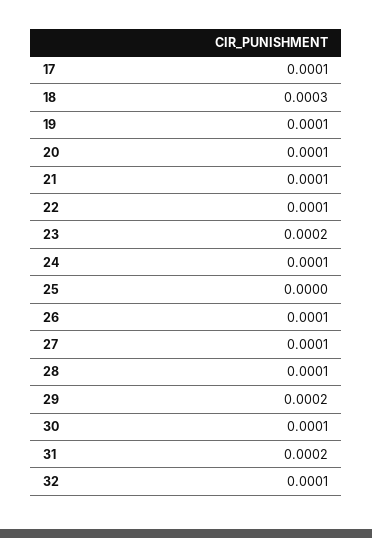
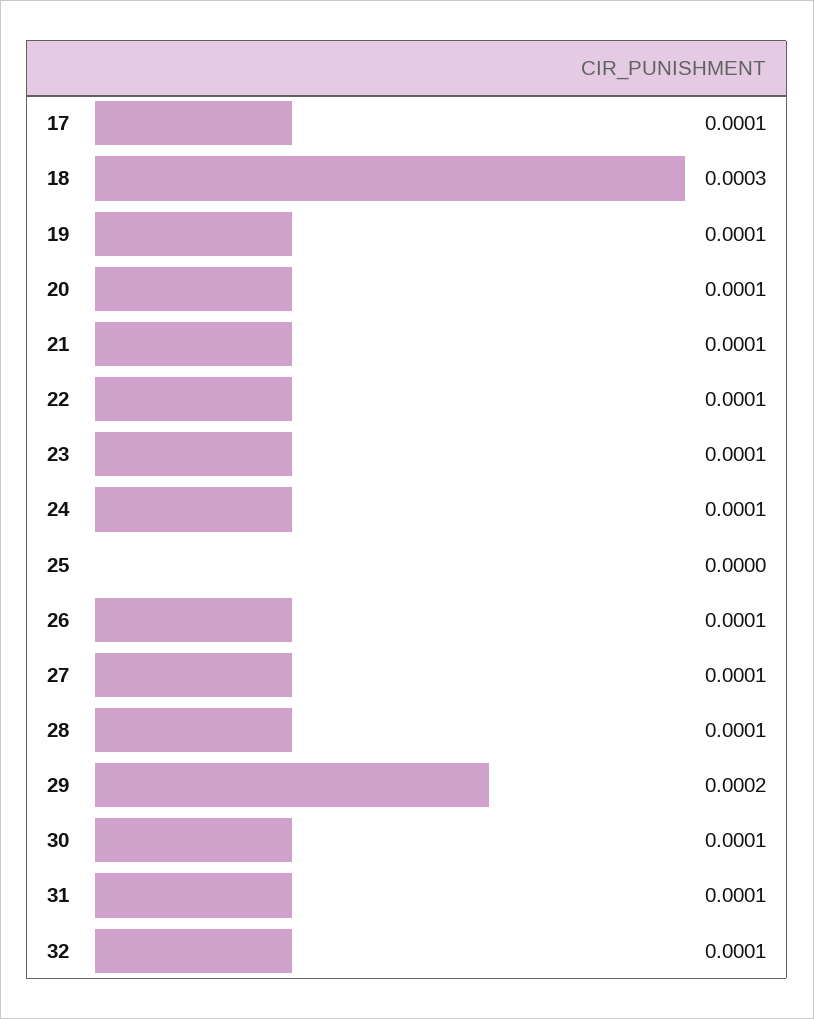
23: 0.0002 -> 0.0001
31: 0.0002 -> 0.0001

